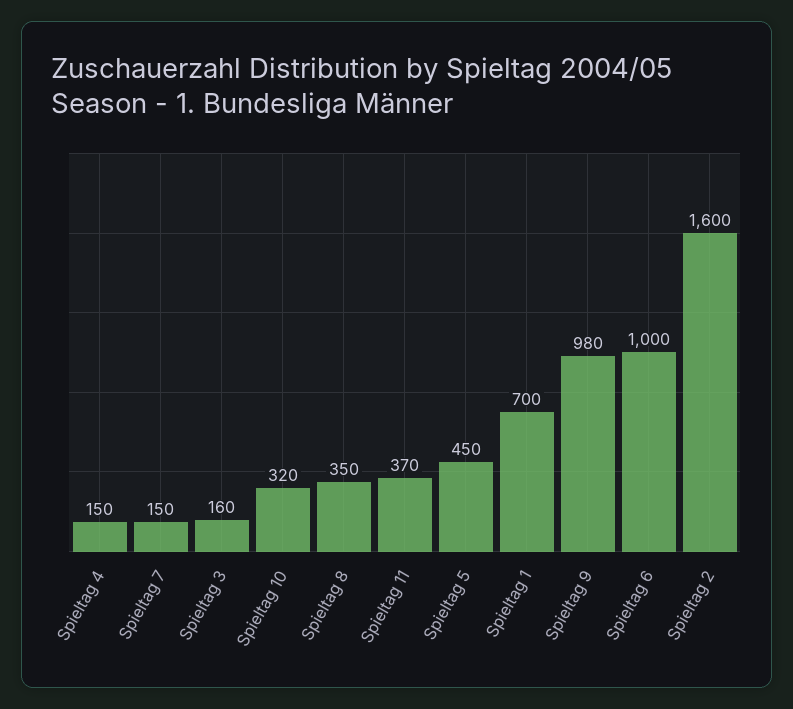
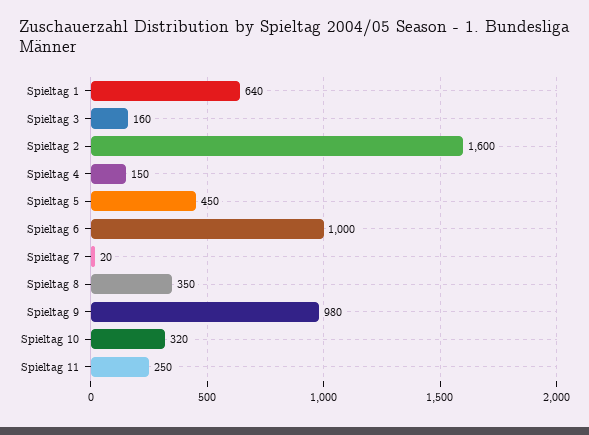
Spieltag 7: 150 -> 20
Spieltag 11: 370 -> 250
Spieltag 1: 700 -> 640

